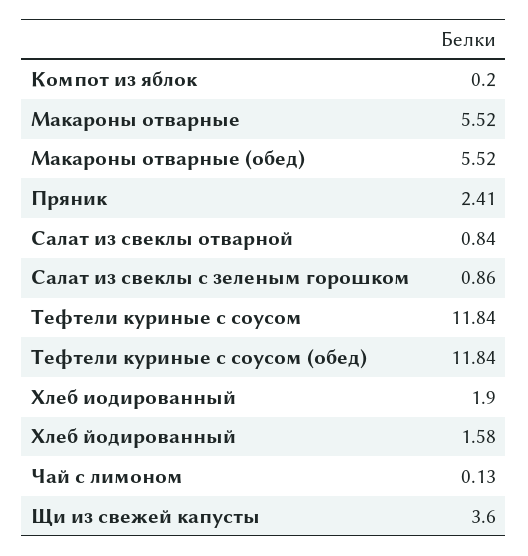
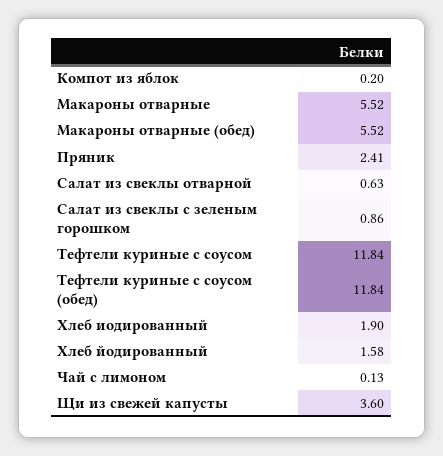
Салат из свеклы отварной: 0.84 -> 0.63

